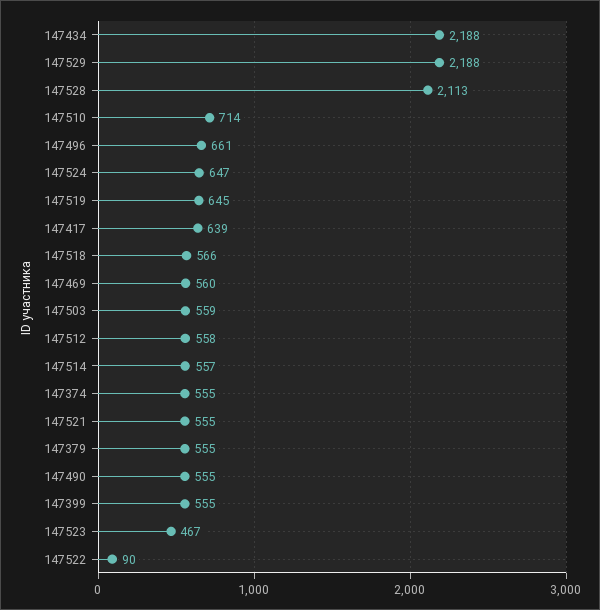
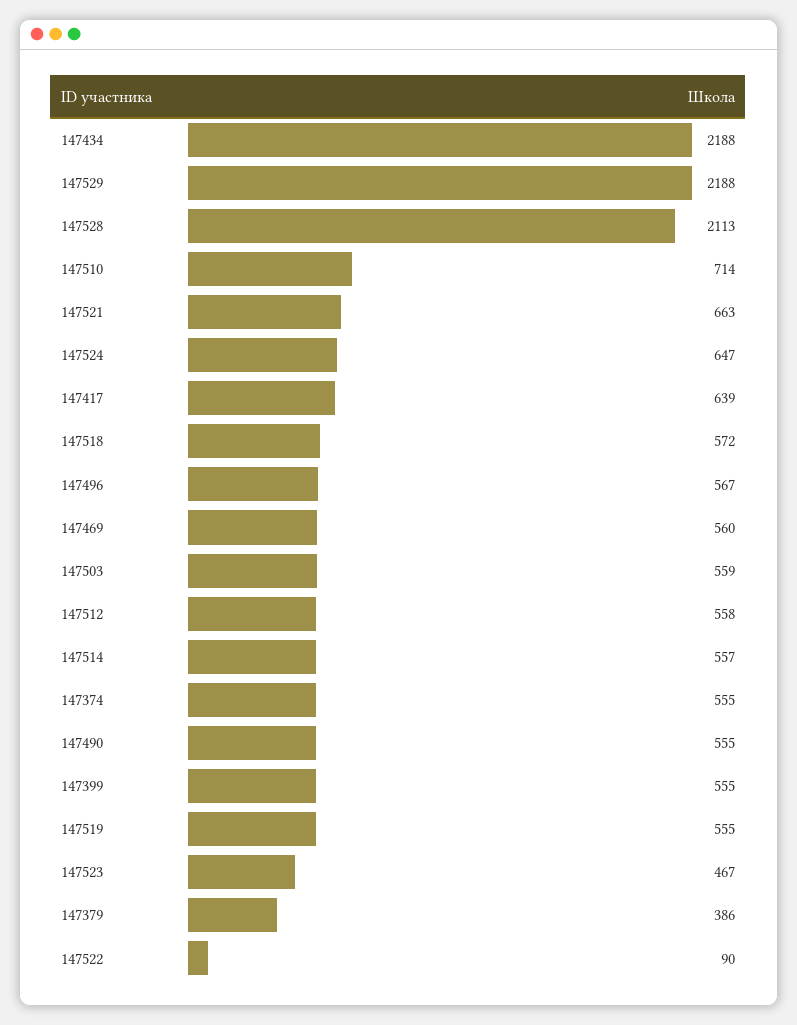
147496: 661 -> 567
147519: 645 -> 555
147518: 566 -> 572
147521: 555 -> 663
147379: 555 -> 386

